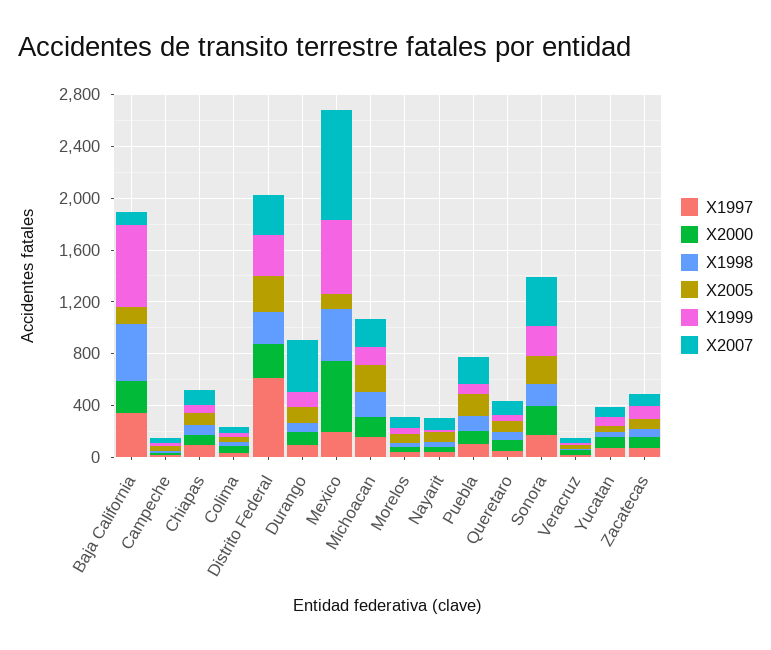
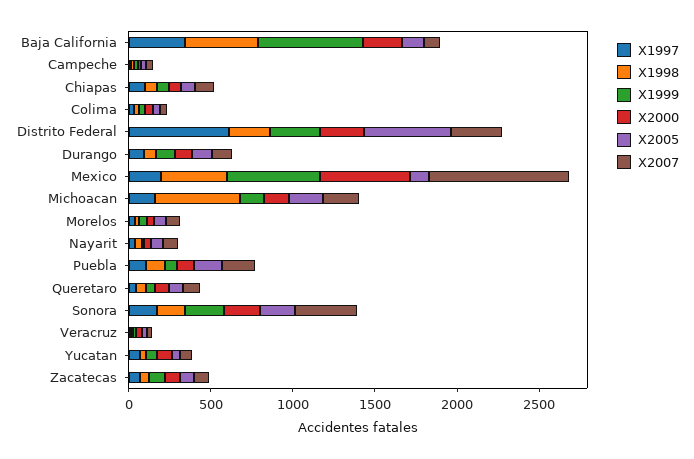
X2005, Distrito Federal: 300 -> 500
X2007, Durango: 400 -> 100
X1998, Michoacan: 200 -> 500

